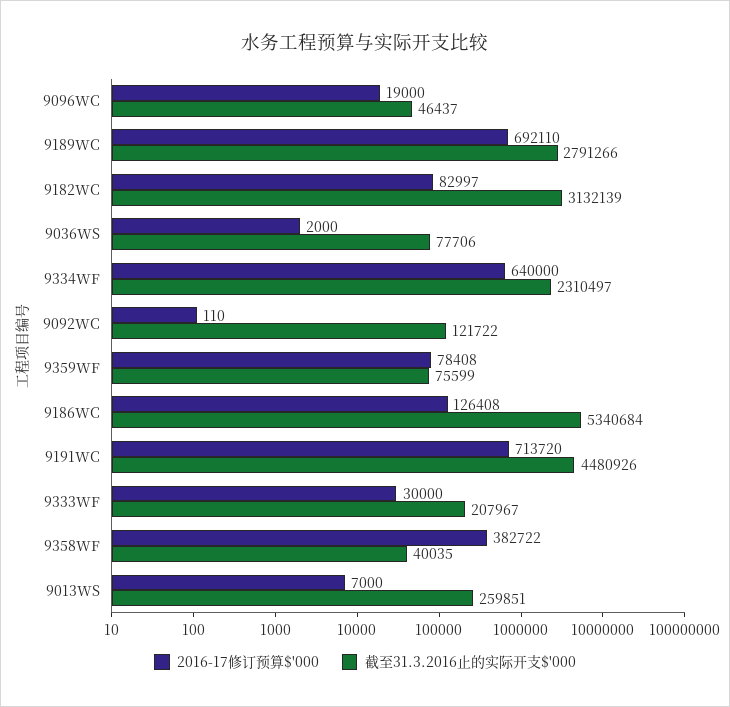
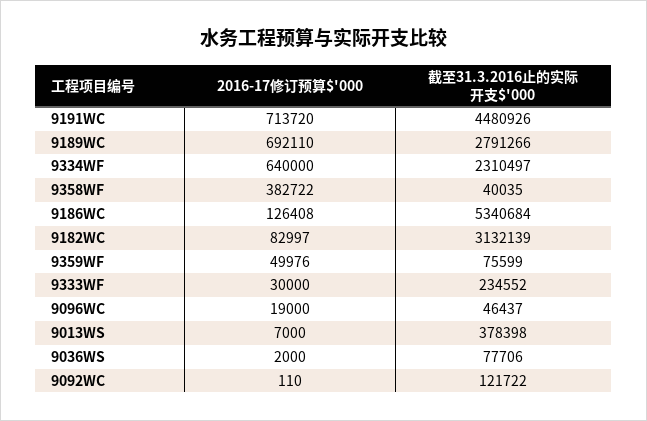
2016-17修订预算$'000, 9359WF: 78408 -> 49976
截至31.3.2016止的实际开支$'000, 9333WF: 207967 -> 234552
截至31.3.2016止的实际开支$'000, 9013WS: 259851 -> 378398

